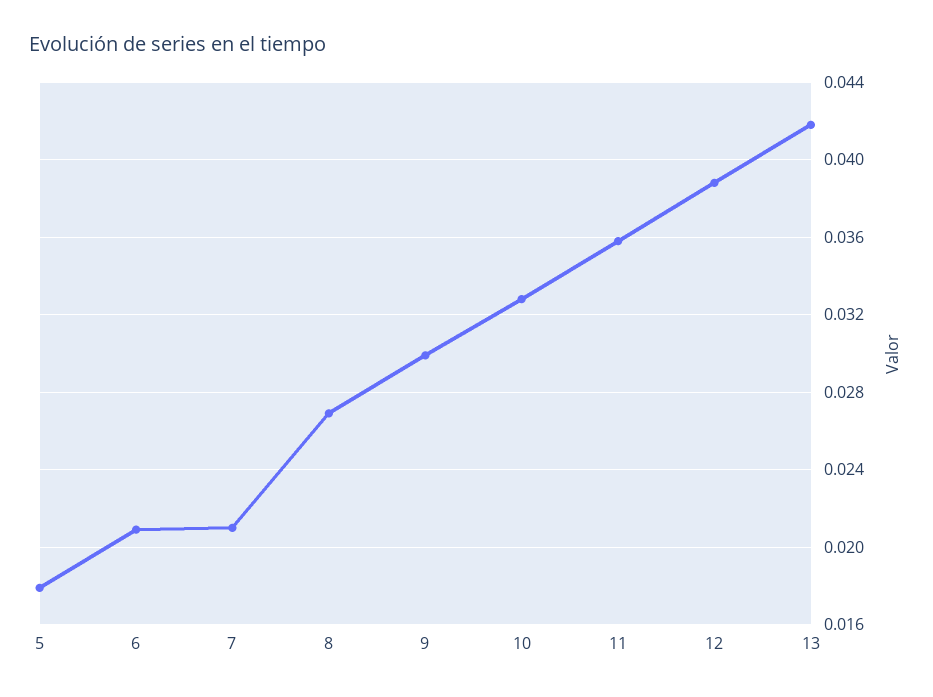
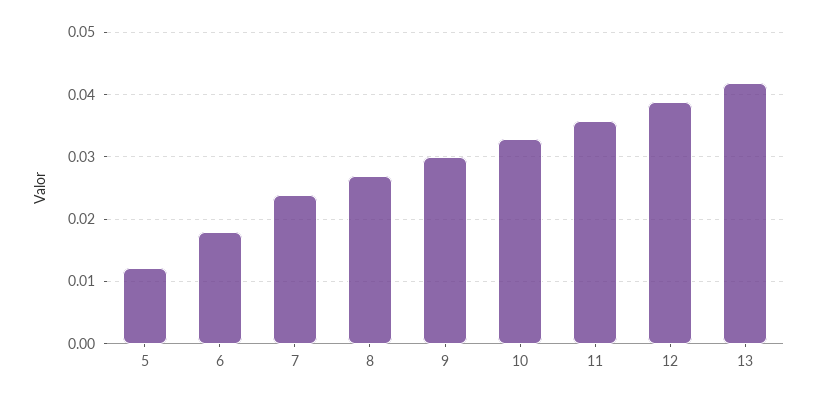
5: 0.018 -> 0.012
6: 0.021 -> 0.018
7: 0.021 -> 0.024

